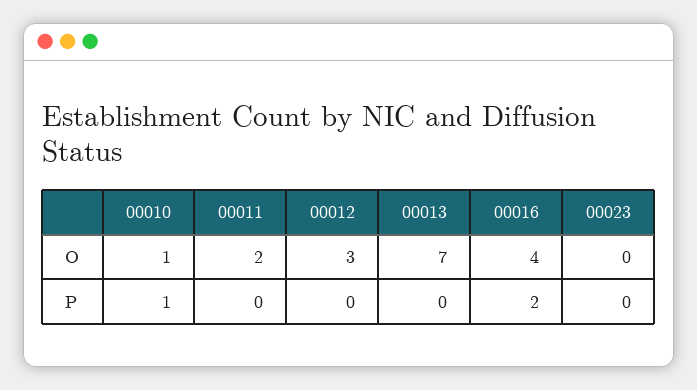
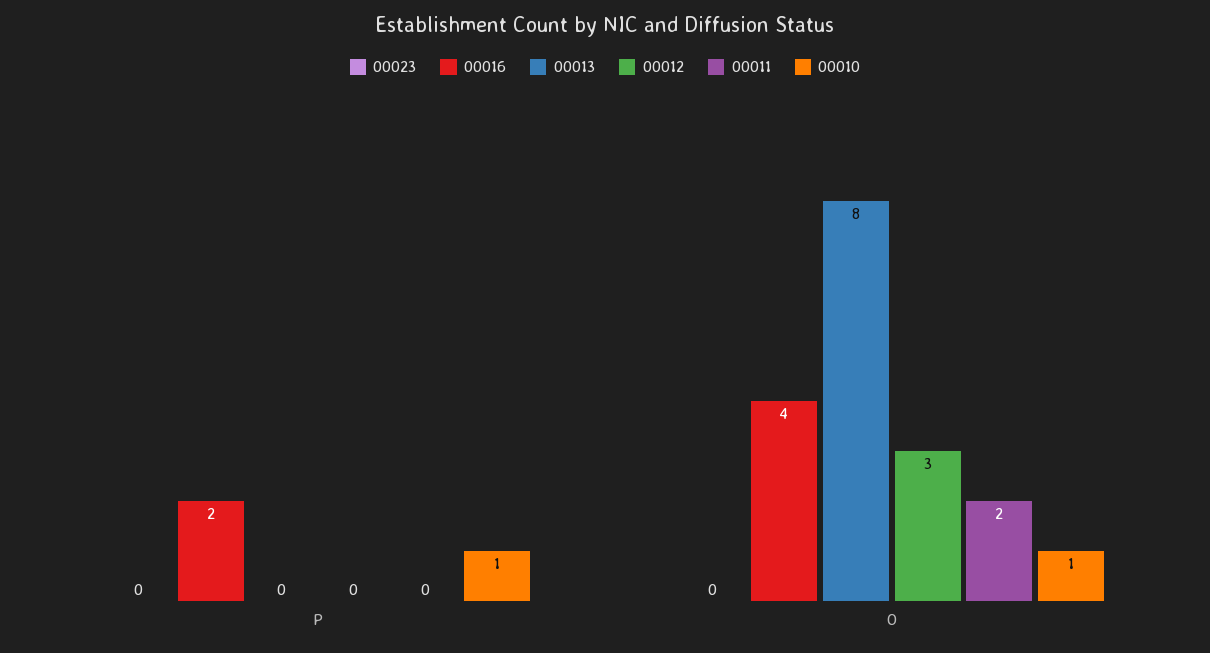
00013, O: 7 -> 8

